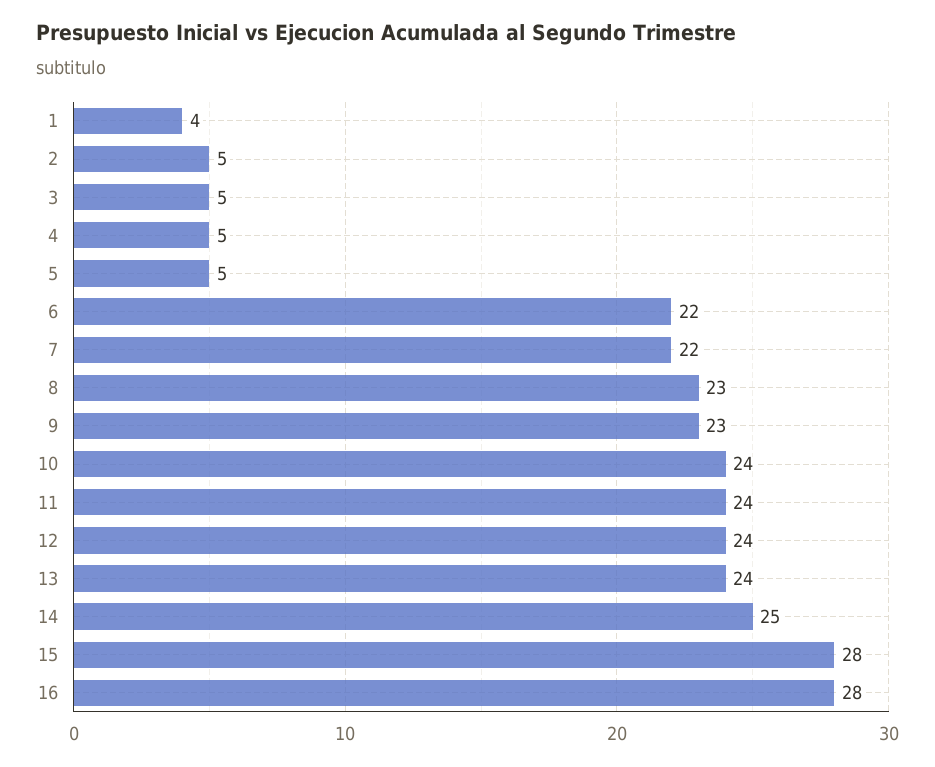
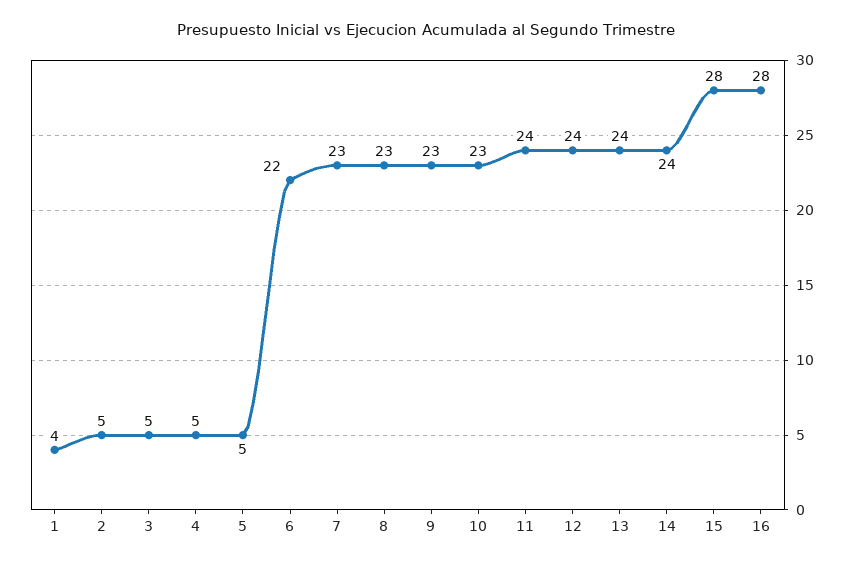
7: 22 -> 23
10: 24 -> 23
14: 25 -> 24

